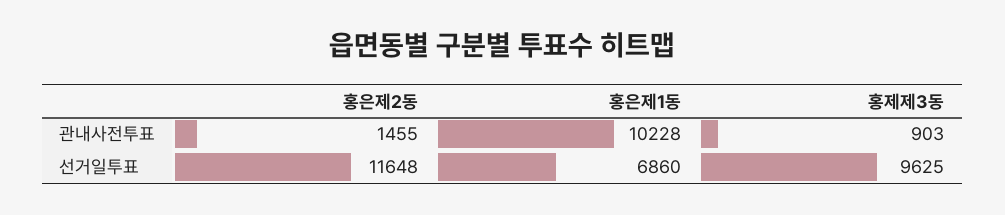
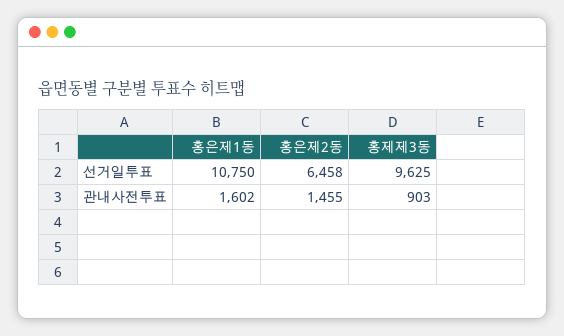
홍은제1동, 관내사전투표: 10228 -> 1602
홍은제2동, 선거일투표: 11648 -> 6458
홍은제1동, 선거일투표: 6860 -> 10750

